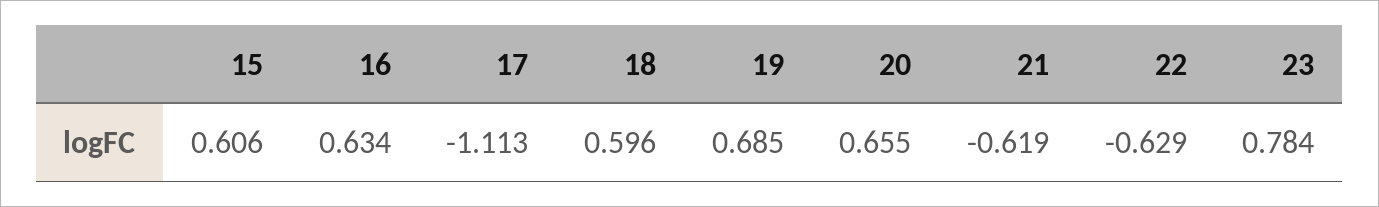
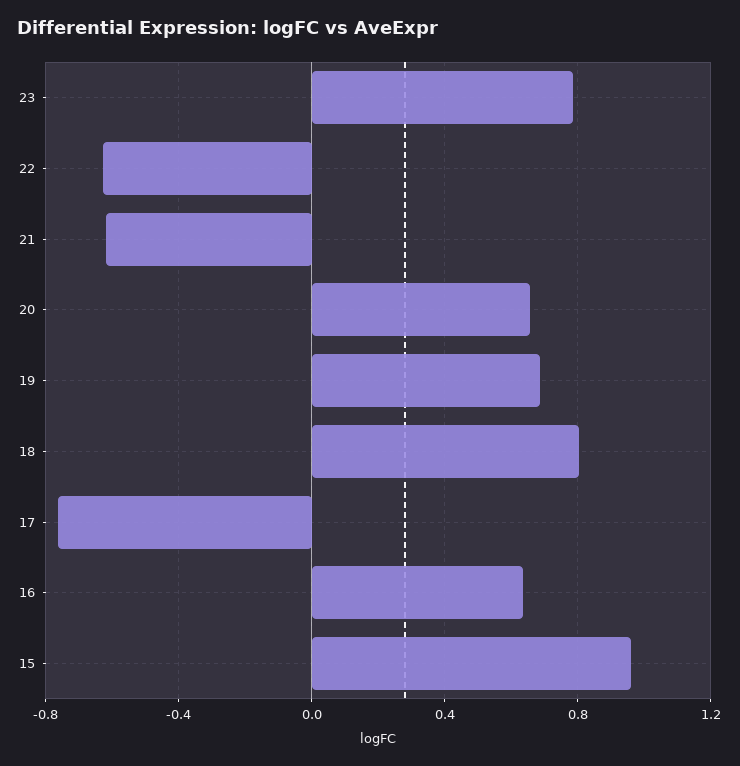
15: 0.606 -> 0.95
17: -1.113 -> -0.75
18: 0.596 -> 0.8

